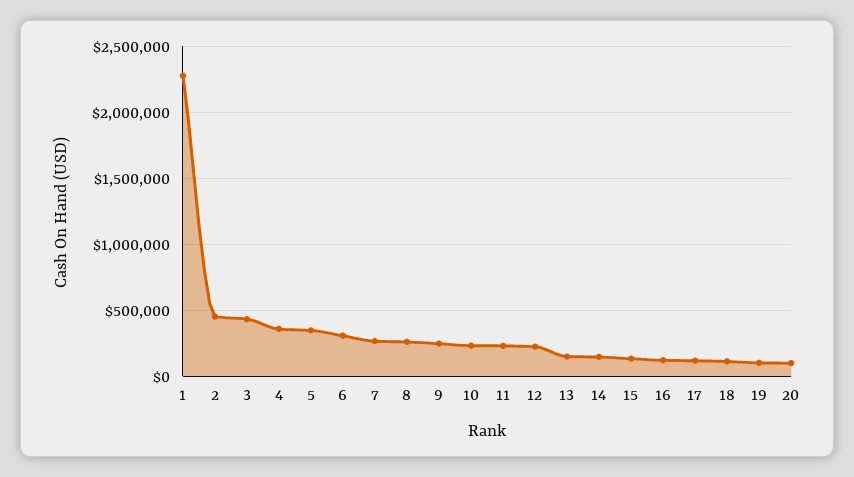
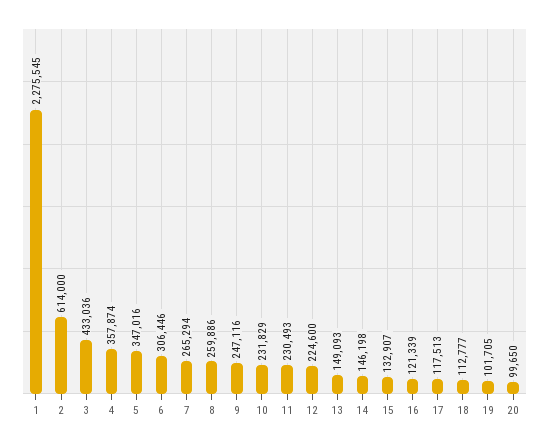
2: 450000 -> 614000

